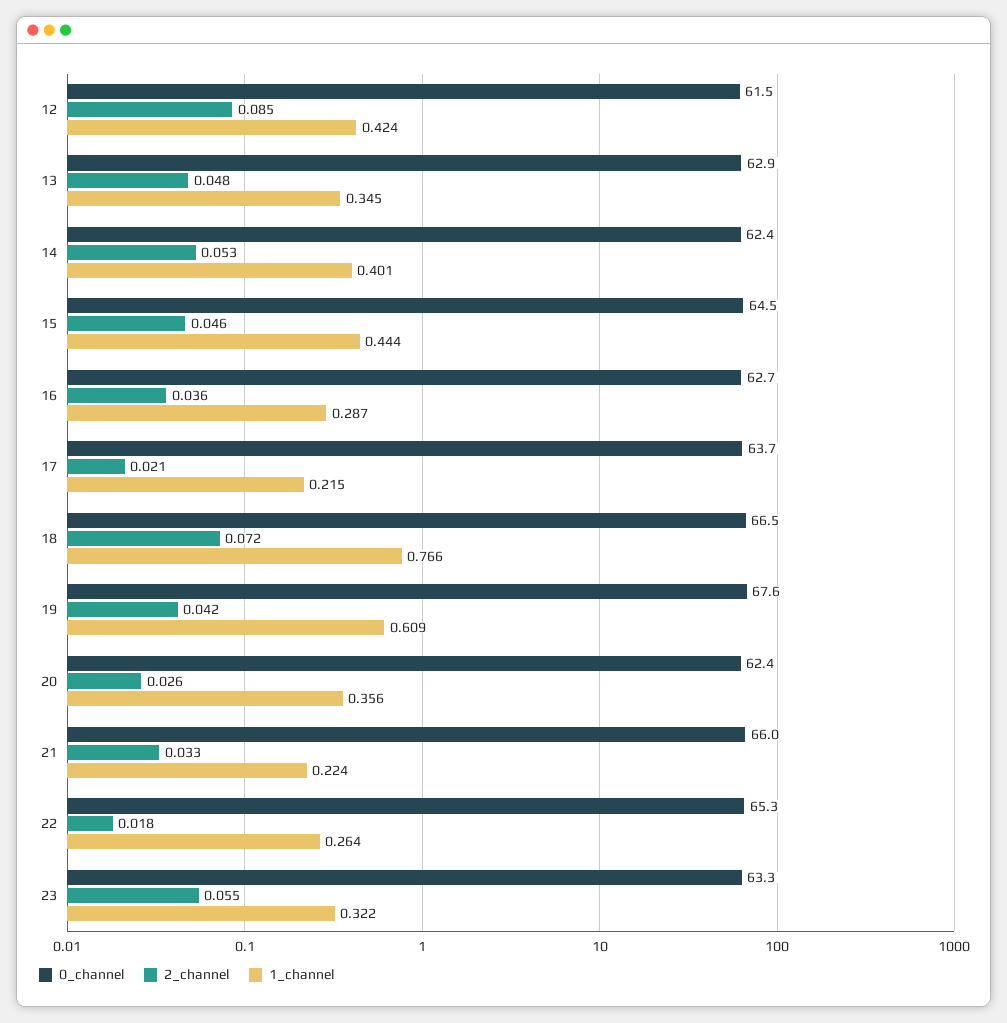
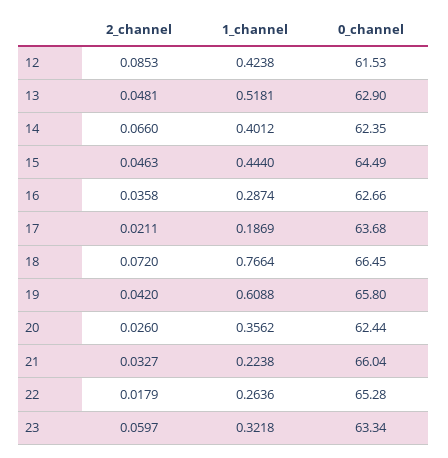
1_channel, 13: 0.345 -> 0.5181
2_channel, 14: 0.053 -> 0.066
1_channel, 17: 0.215 -> 0.1869
0_channel, 19: 67.6 -> 65.8
2_channel, 23: 0.055 -> 0.0597

